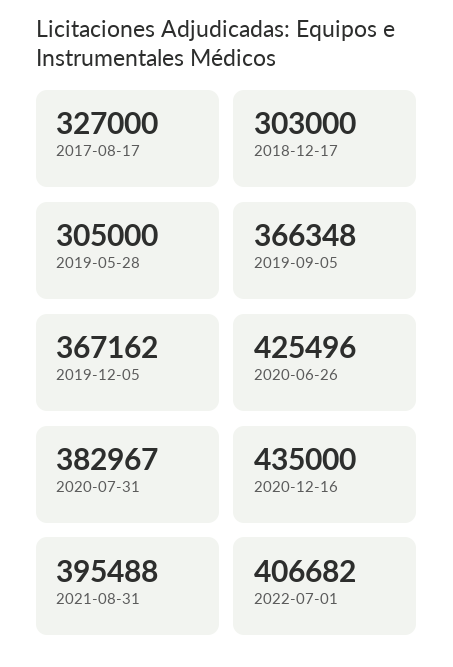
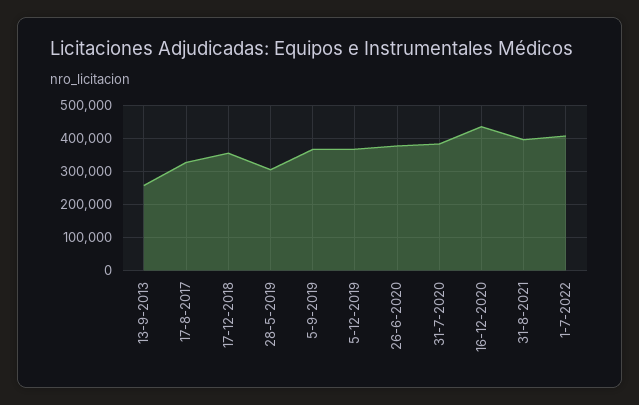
2018-12-17: 303000 -> 360000
2020-06-26: 425496 -> 380000
13-9-2013: none -> 260000

